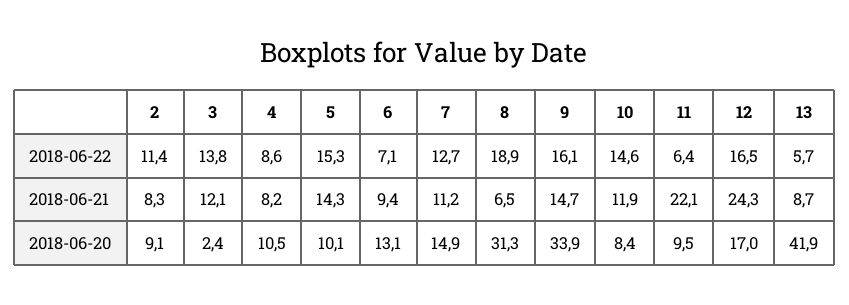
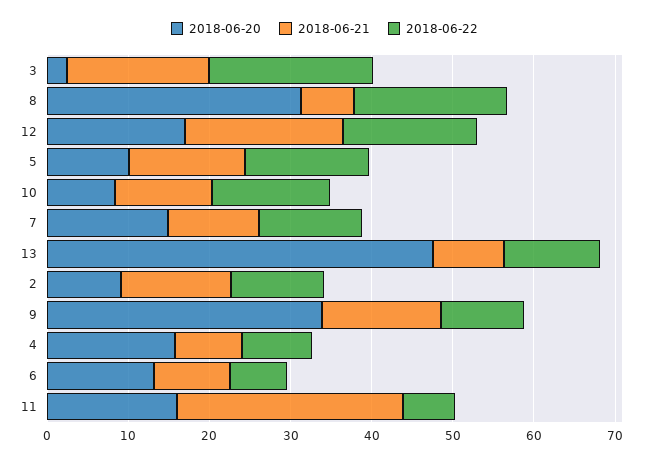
2018-06-22, 3: 13.8 -> 20
2018-06-22, 9: 16.1 -> 10
2018-06-22, 13: 5.7 -> 12
2018-06-21, 2: 8.3 -> 14
2018-06-21, 3: 12.1 -> 18
2018-06-21, 11: 22.1 -> 28
2018-06-21, 12: 24.3 -> 20
2018-06-20, 4: 10.5 -> 16
2018-06-20, 11: 9.5 -> 16
2018-06-20, 13: 41.9 -> 48

